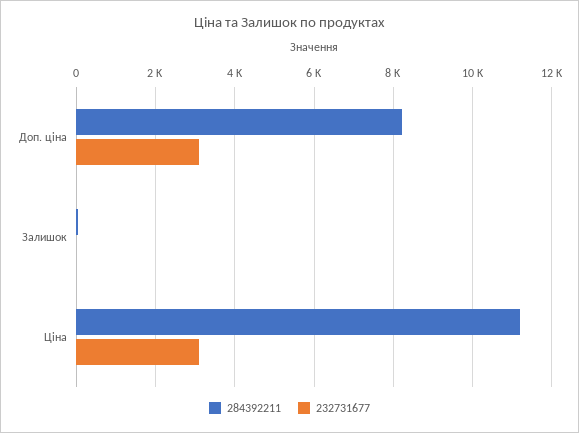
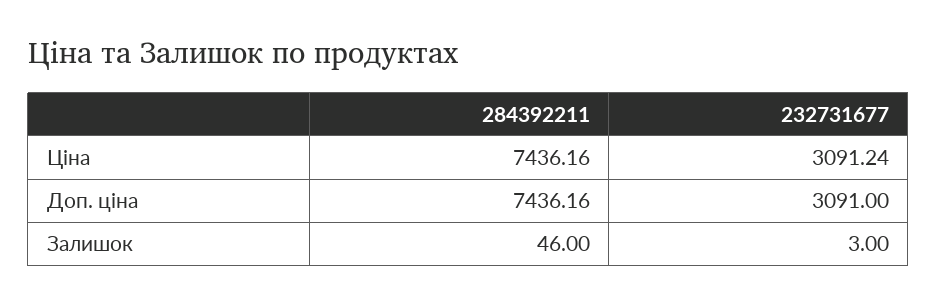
284392211, Доп. ціна: 8200 -> 7436.16
284392211, Ціна: 11200 -> 7436.16

